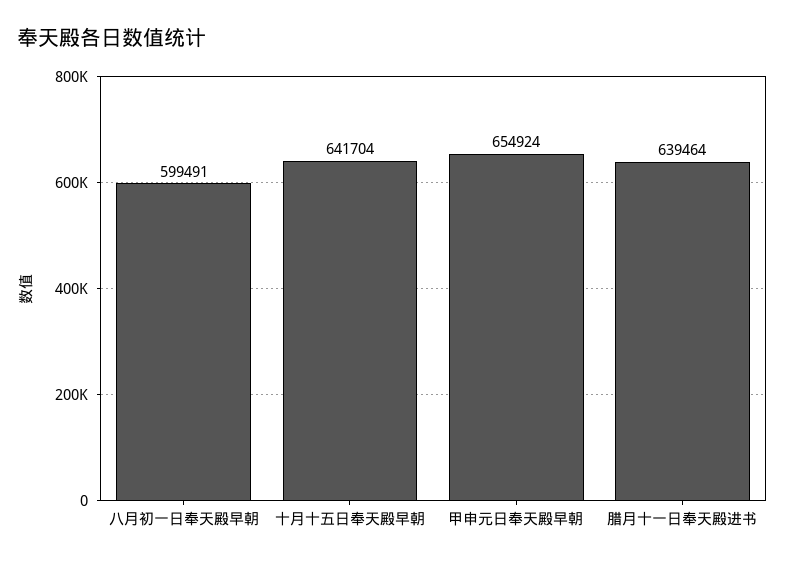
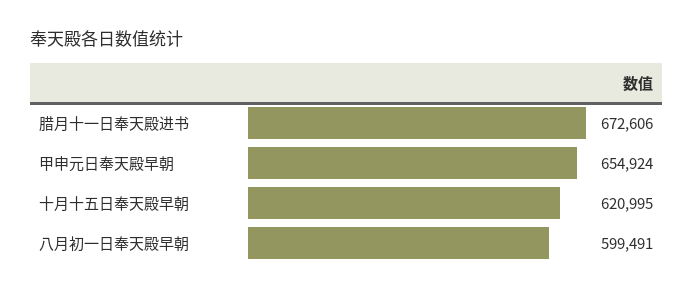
十月十五日奉天殿早朝: 641704 -> 620995
腊月十一日奉天殿进书: 639464 -> 672606

